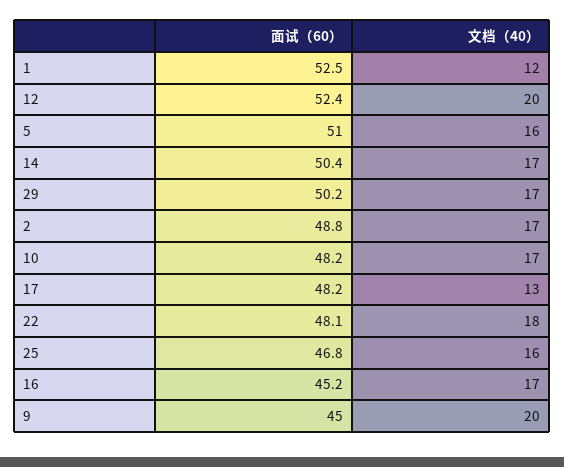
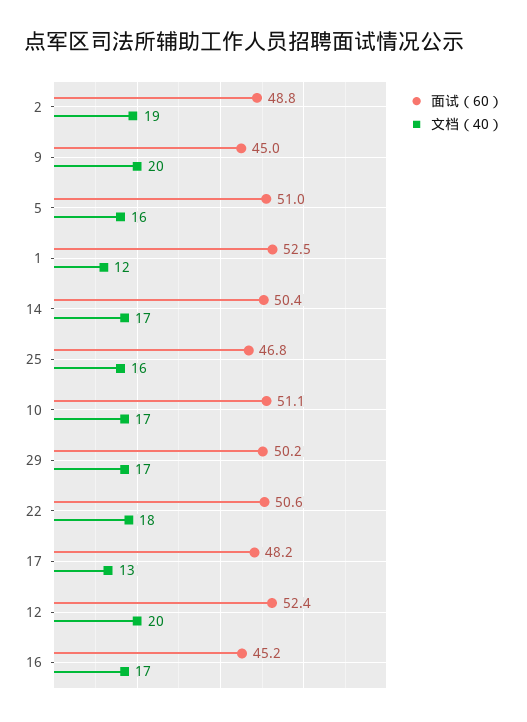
文档（40）, 2: 17 -> 19
面试（60）, 10: 48.2 -> 51.1
面试（60）, 22: 48.1 -> 50.6

